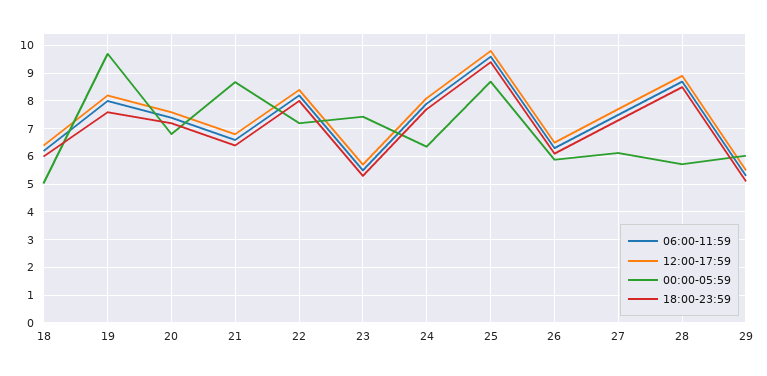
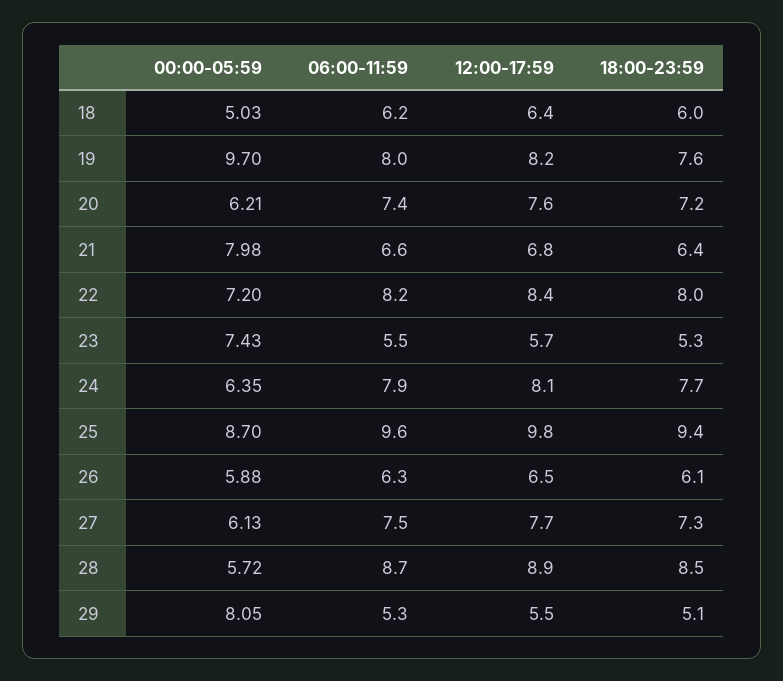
00:00-05:59, 20: 6.75 -> 6.21
00:00-05:59, 21: 8.75 -> 7.98
00:00-05:59, 29: 6 -> 8.05

